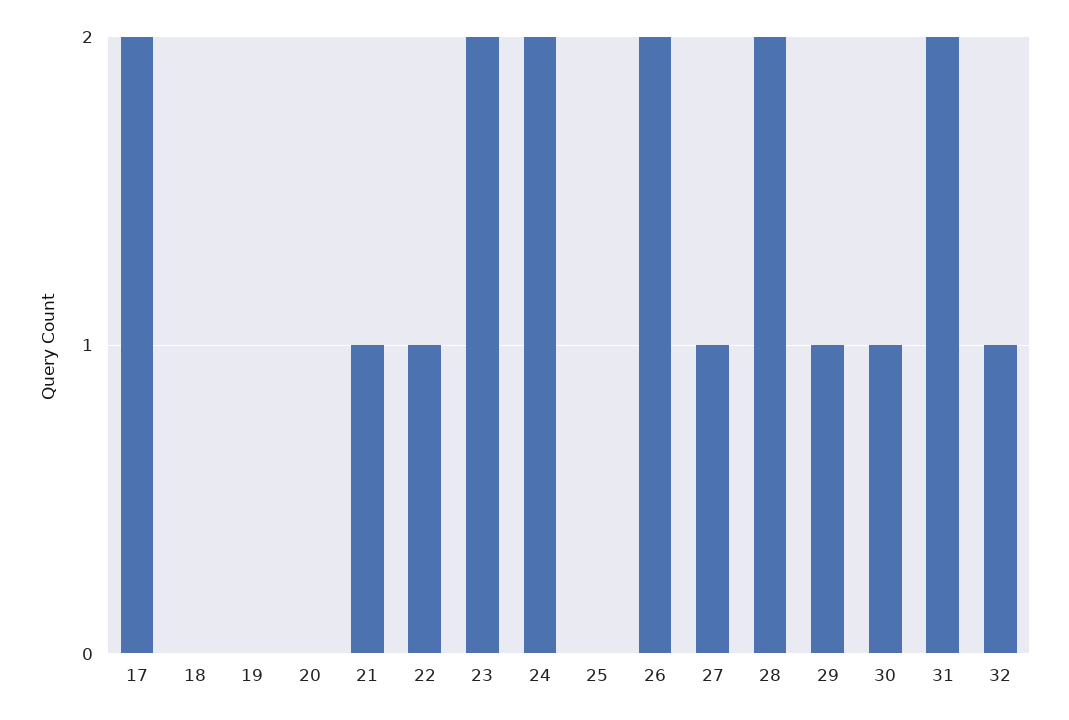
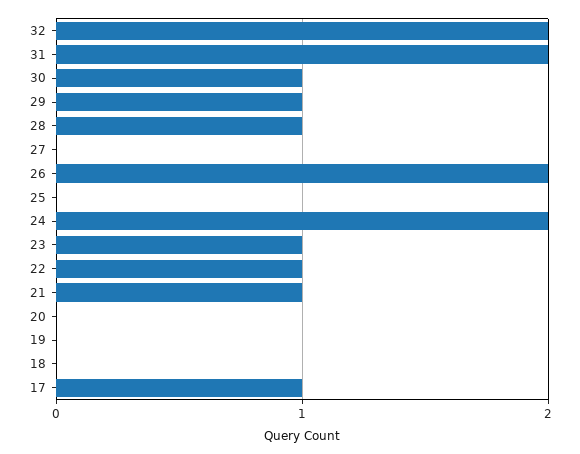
17: 2 -> 1
23: 2 -> 1
27: 1 -> 0
28: 2 -> 1
32: 1 -> 2

